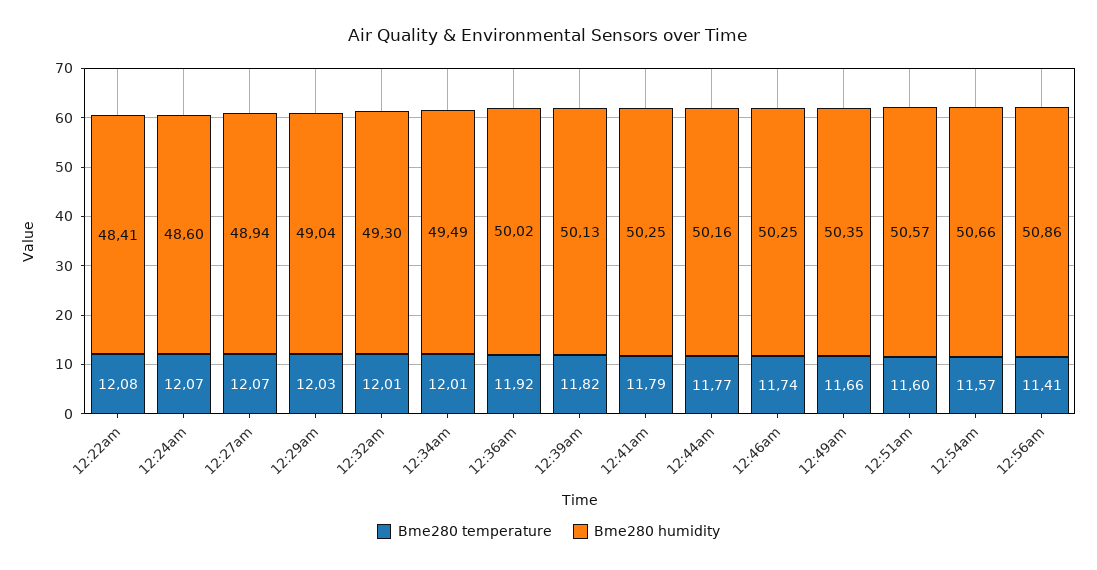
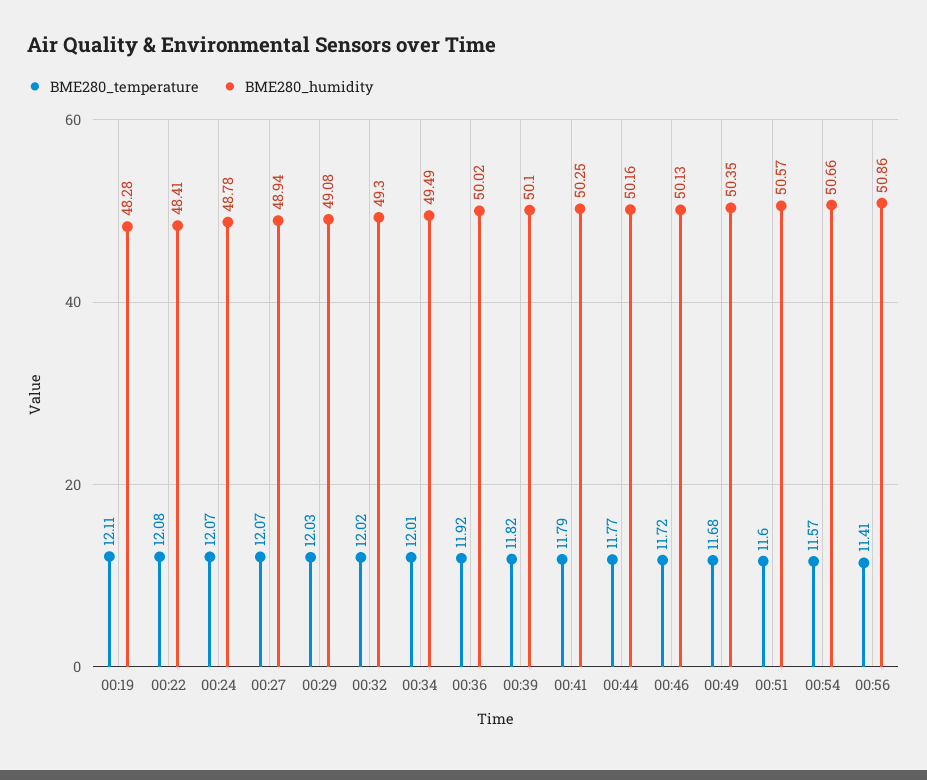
Bme280 humidity, 12:24am: 48.6 -> 48.78
Bme280 humidity, 12:29am: 49.04 -> 49.08
Bme280 temperature, 12:32am: 12.01 -> 12.02
Bme280 humidity, 12:39am: 50.13 -> 50.1
Bme280 temperature, 12:46am: 11.74 -> 11.72
Bme280 humidity, 12:46am: 50.25 -> 50.13
Bme280 temperature, 12:49am: 11.66 -> 11.68
Bme280 temperature, 00:19: none -> 12.11
Bme280 humidity, 00:19: none -> 48.28

